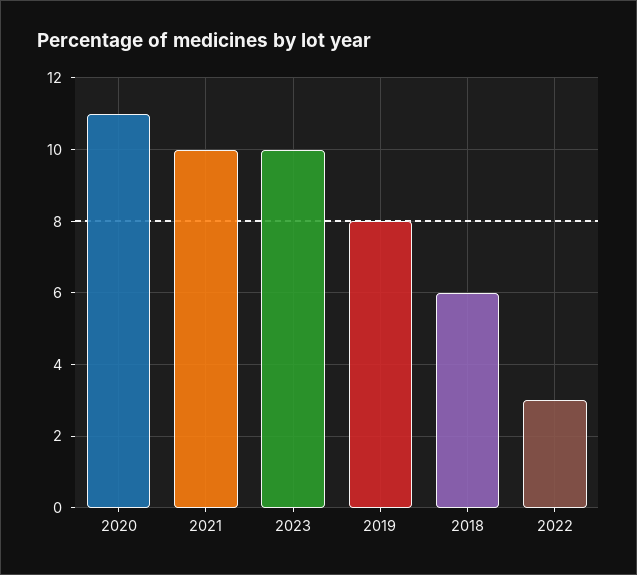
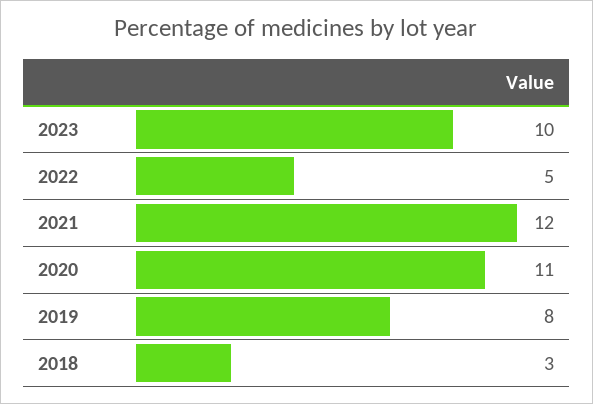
2021: 10 -> 12
2018: 6 -> 3
2022: 3 -> 5

